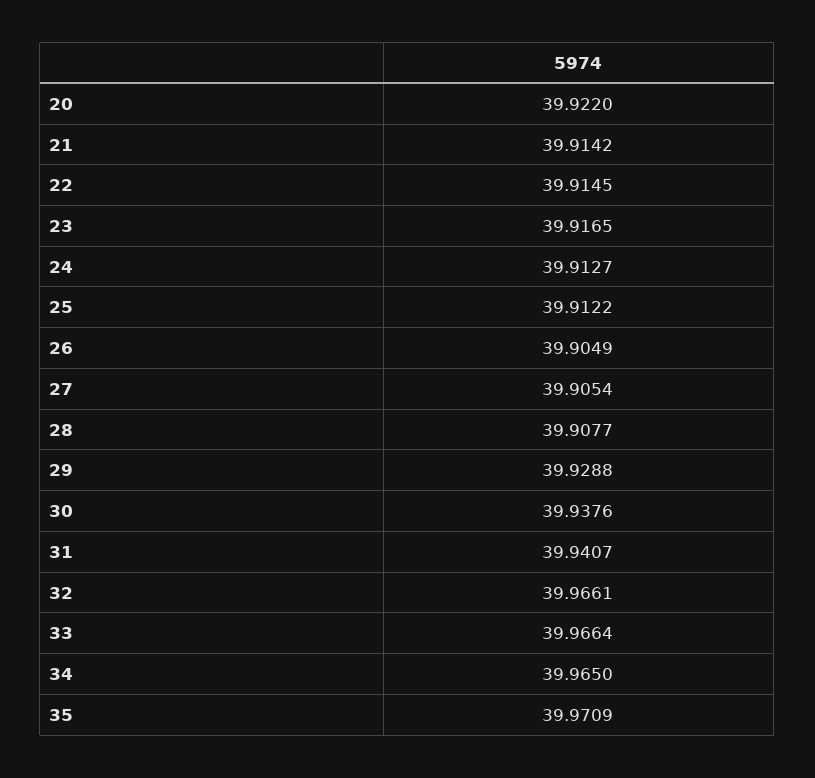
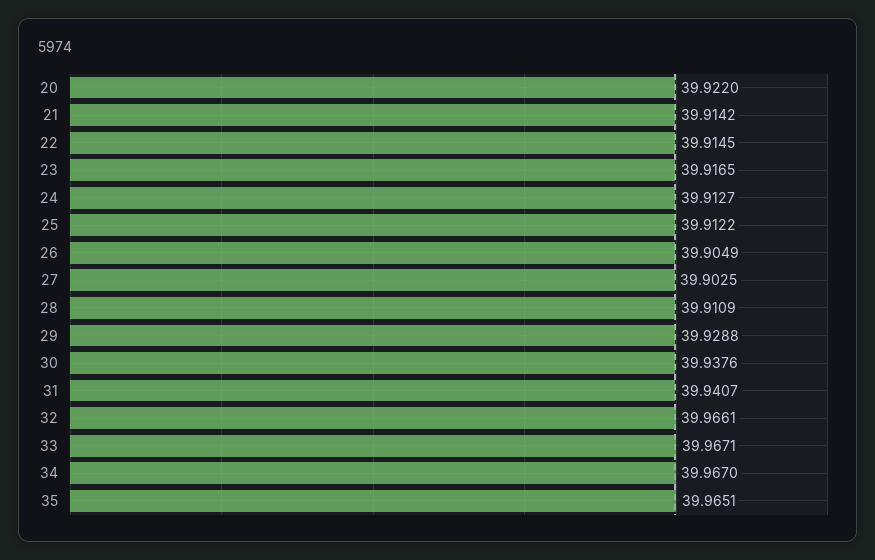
27: 39.9054 -> 39.9025
28: 39.9077 -> 39.9109
33: 39.9664 -> 39.9671
34: 39.965 -> 39.967
35: 39.9709 -> 39.9651

